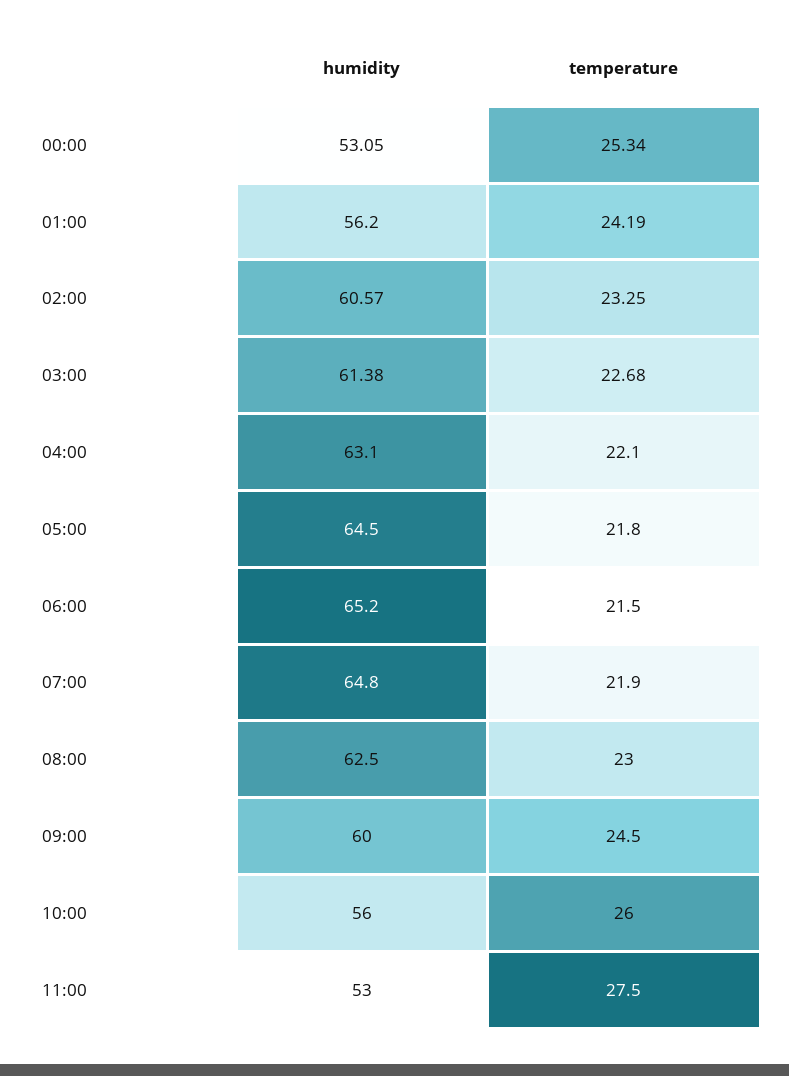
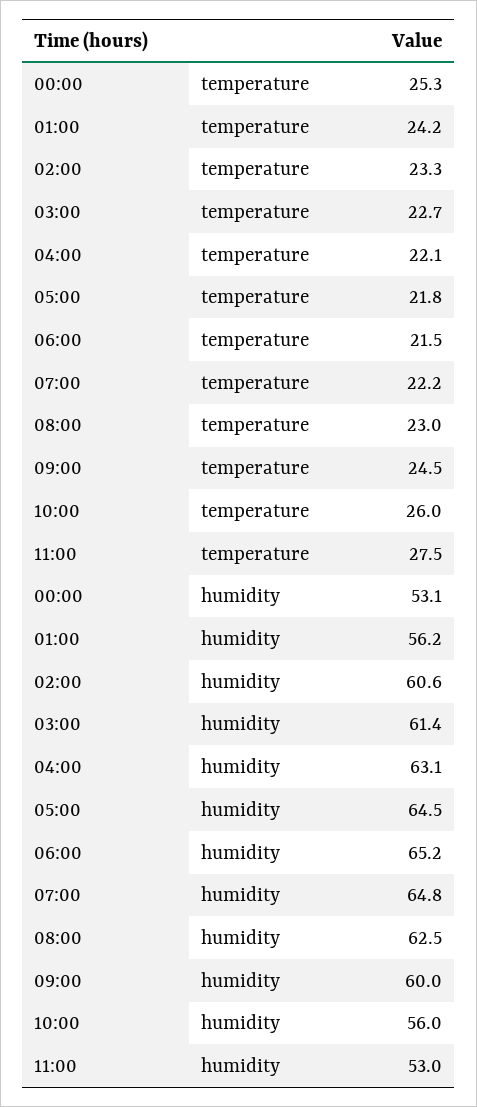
temperature, 07:00: 21.9 -> 22.2

